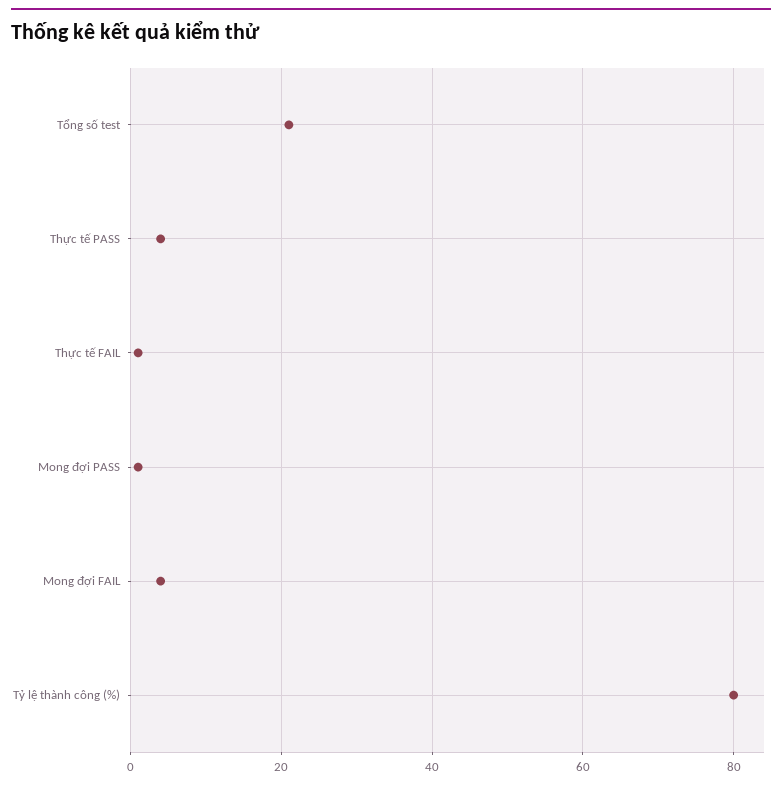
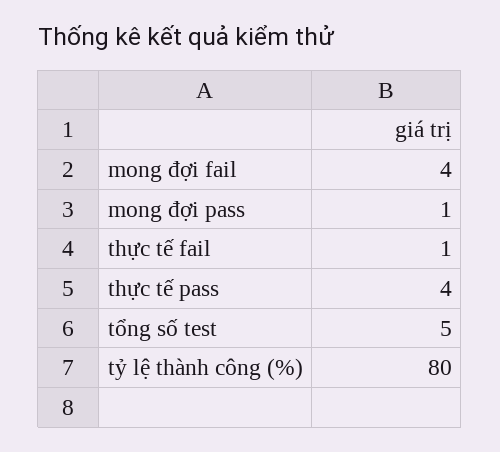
Tổng số test: 20 -> 5

